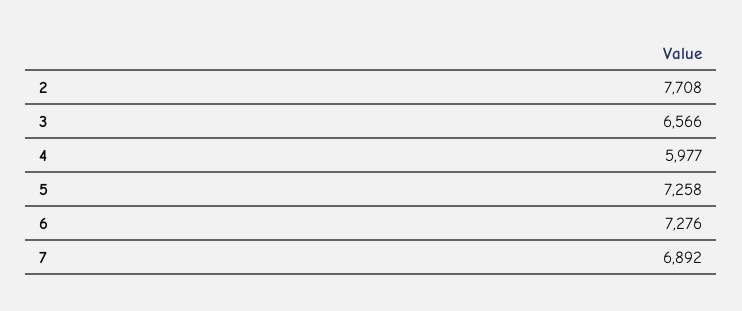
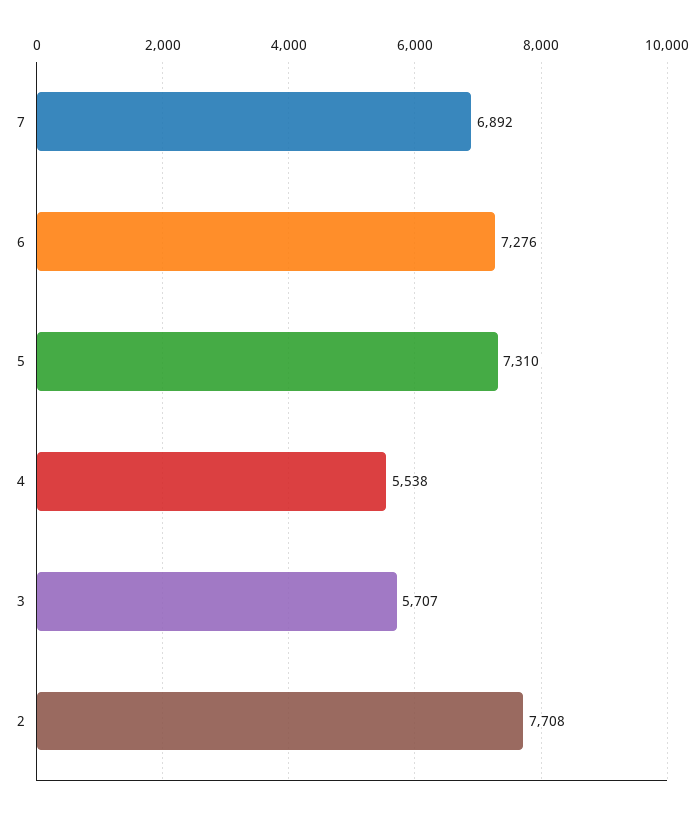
3: 6566 -> 5707
4: 5977 -> 5538
5: 7258 -> 7310

